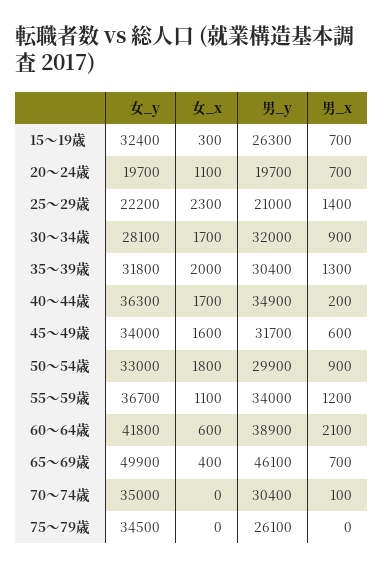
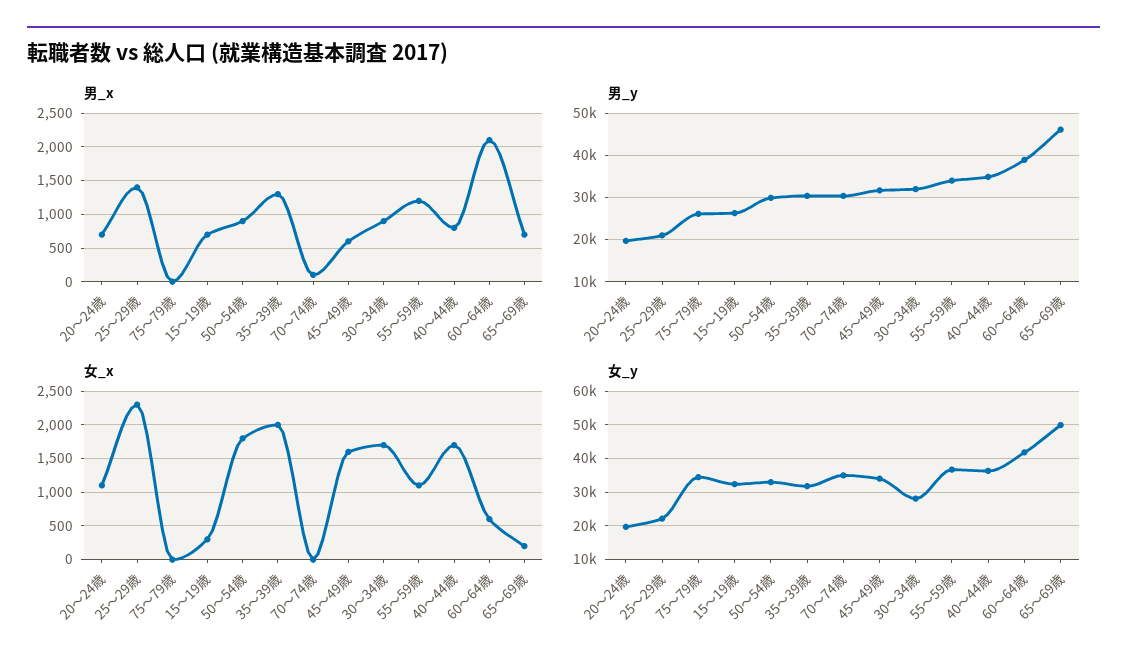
男_x, 40～44歳: 200 -> 800
女_x, 65～69歳: 400 -> 200

